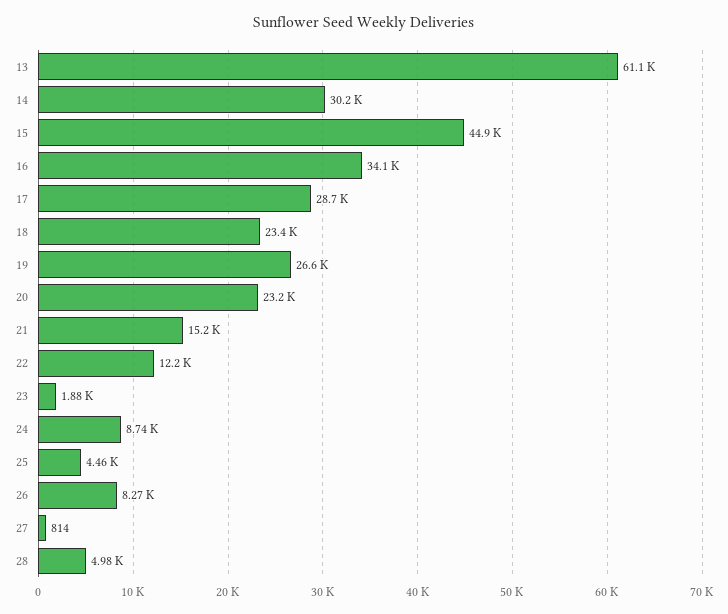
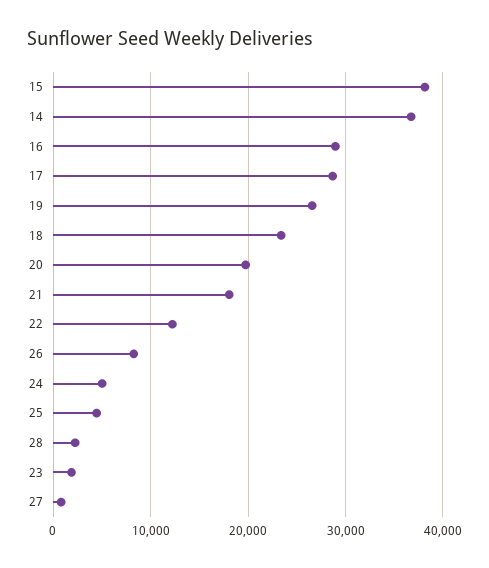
13: 61100 -> none
14: 30200 -> 37000
15: 44900 -> 38000
16: 34100 -> 29000
20: 23200 -> 20000
21: 15200 -> 18000
24: 8740 -> 5000
28: 4980 -> 2000

